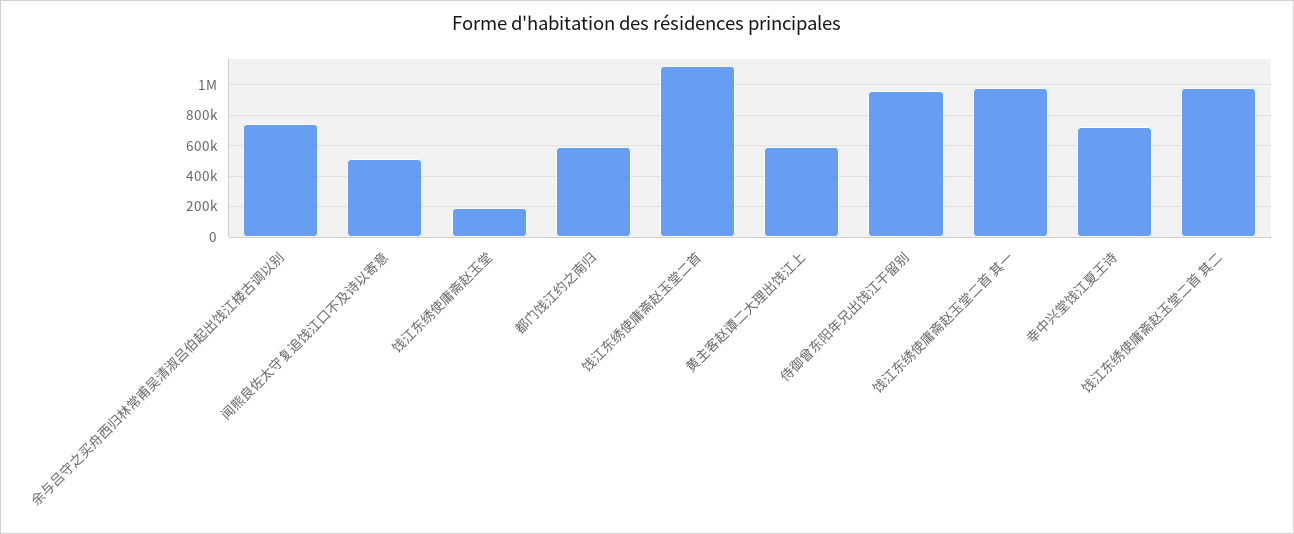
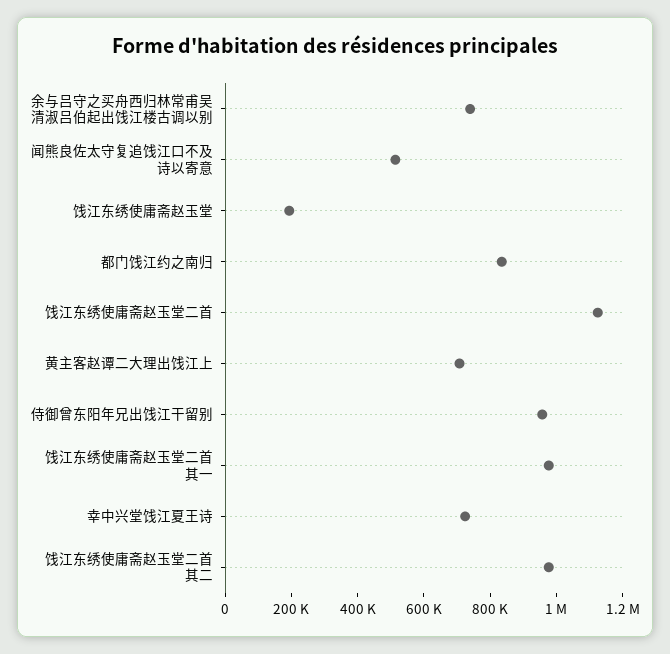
都门饯江约之南归: 600000 -> 850000
黄主客赵谭二大理出饯江上: 600000 -> 700000

